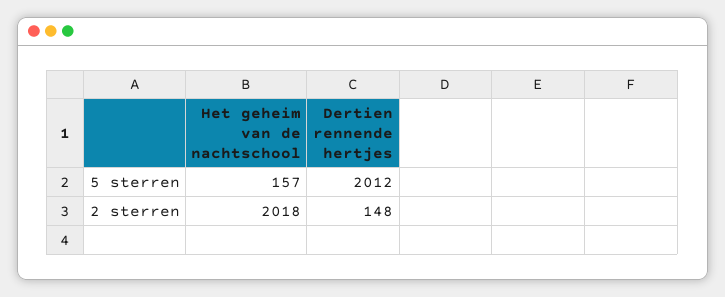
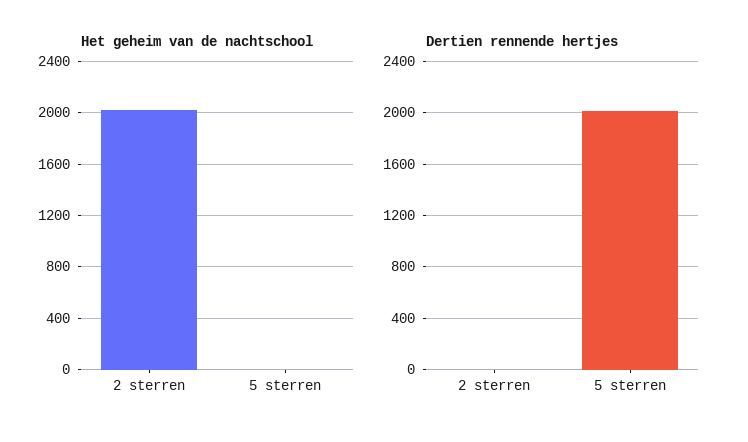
Het geheim van de nachtschool, 5 sterren: 157 -> 0
Dertien rennende hertjes, 2 sterren: 148 -> 0

